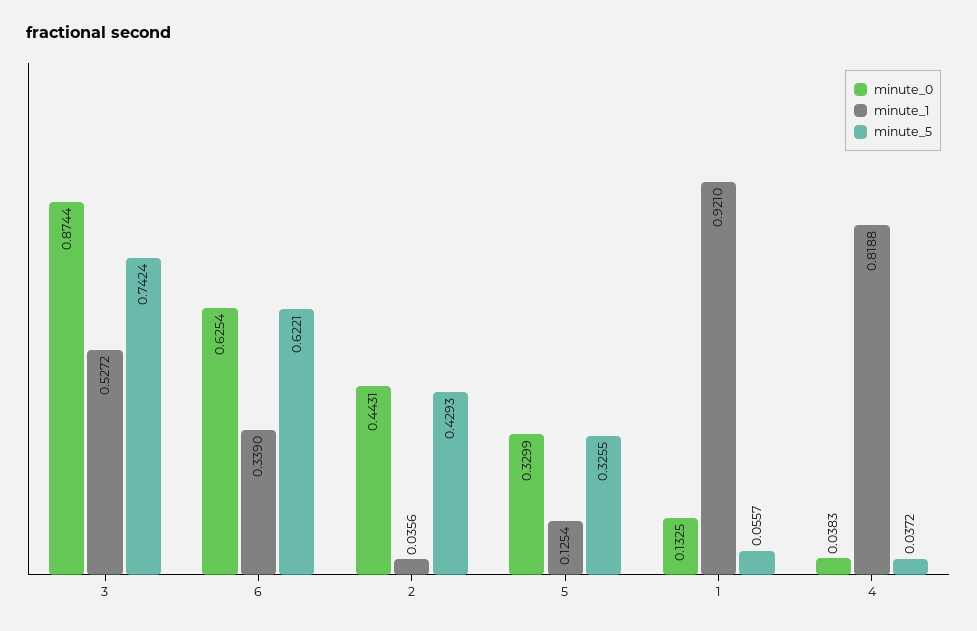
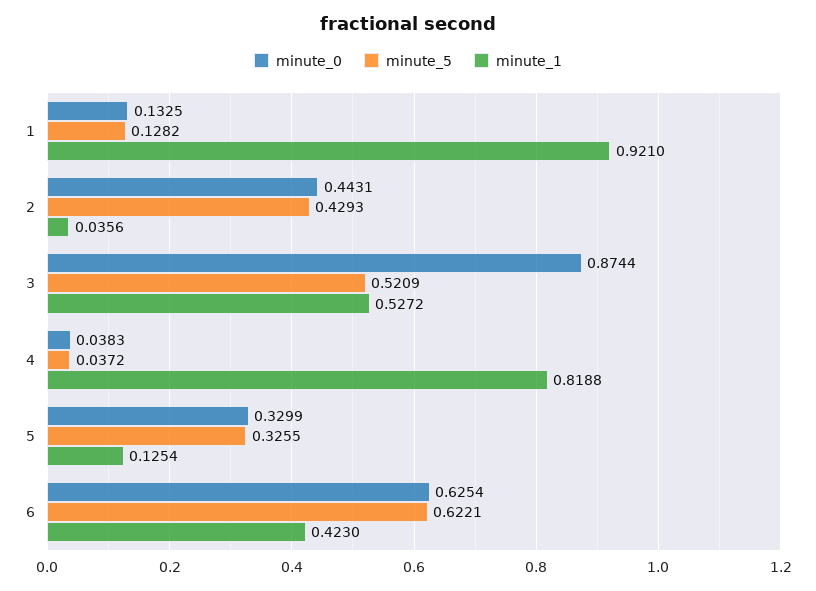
minute_5, 3: 0.7424 -> 0.5209
minute_1, 6: 0.339 -> 0.423
minute_5, 1: 0.0557 -> 0.1282

